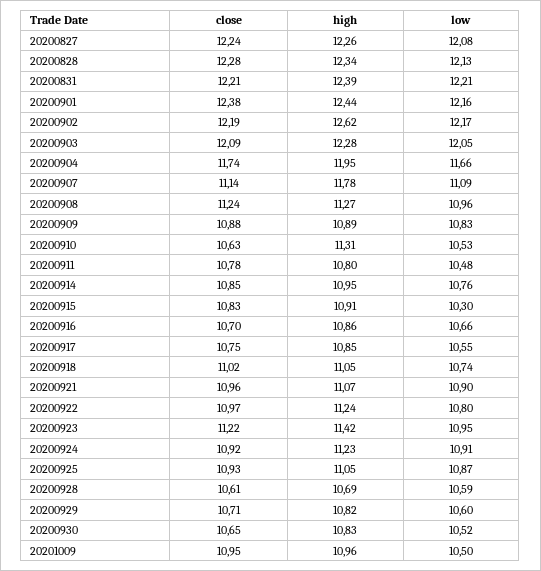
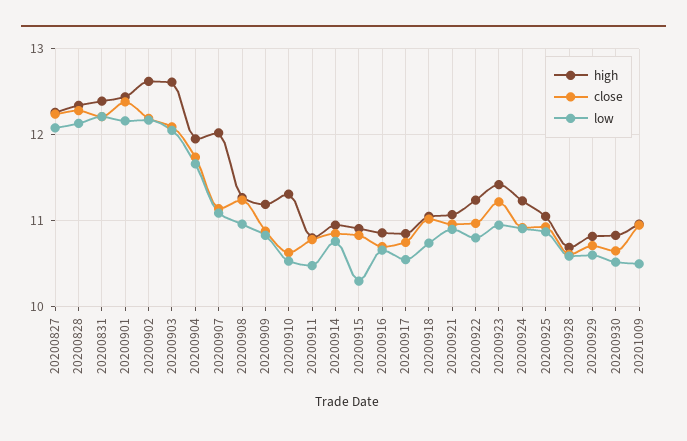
high, 20200903: 12.28 -> 12.6
high, 20200907: 11.78 -> 12
high, 20200909: 10.89 -> 11.2

